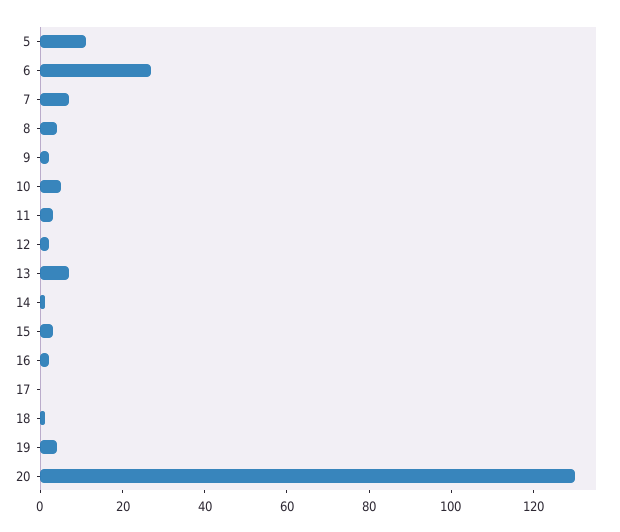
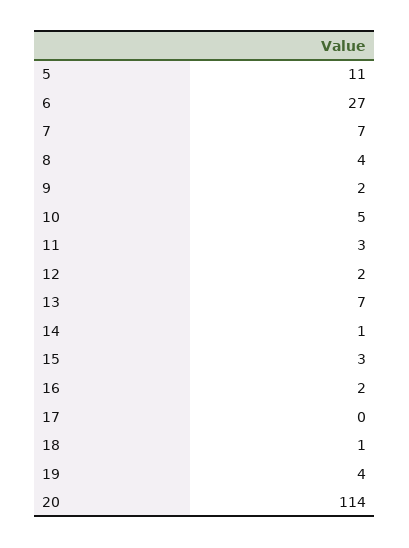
20: 130 -> 114

